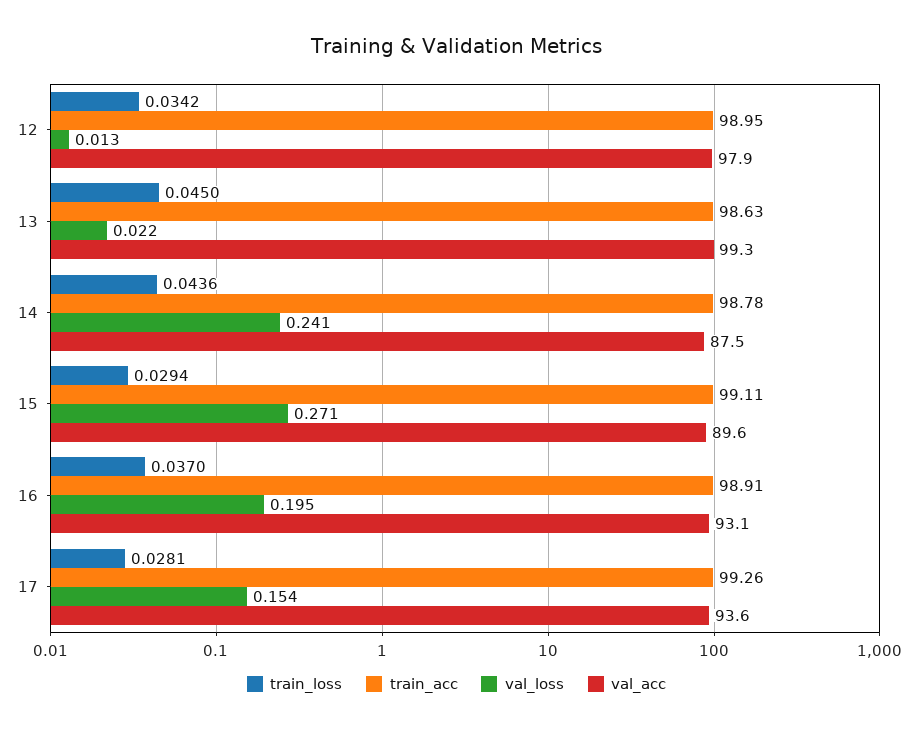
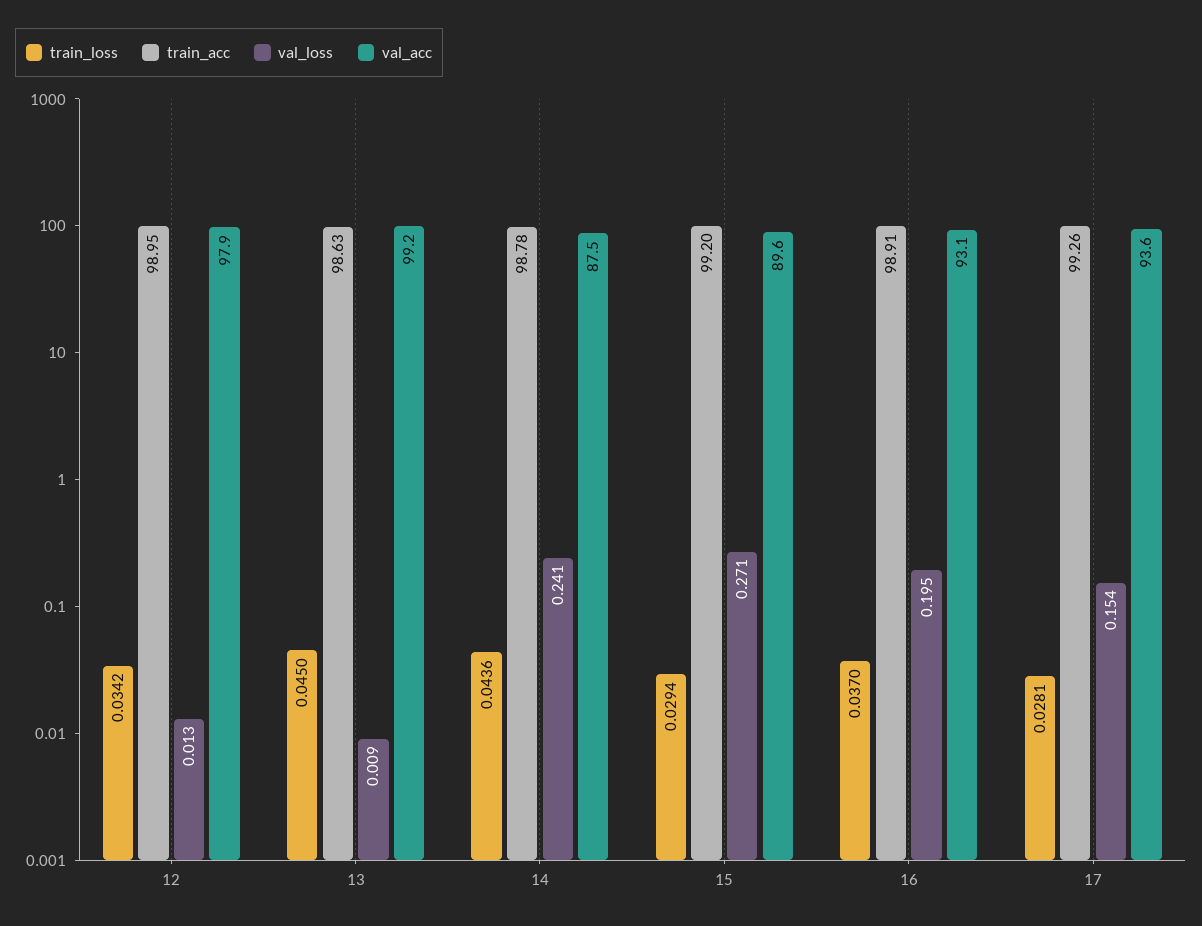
val_loss, 13: 0.022 -> 0.009
val_acc, 13: 99.3 -> 99.2
train_acc, 15: 99.11 -> 99.2

